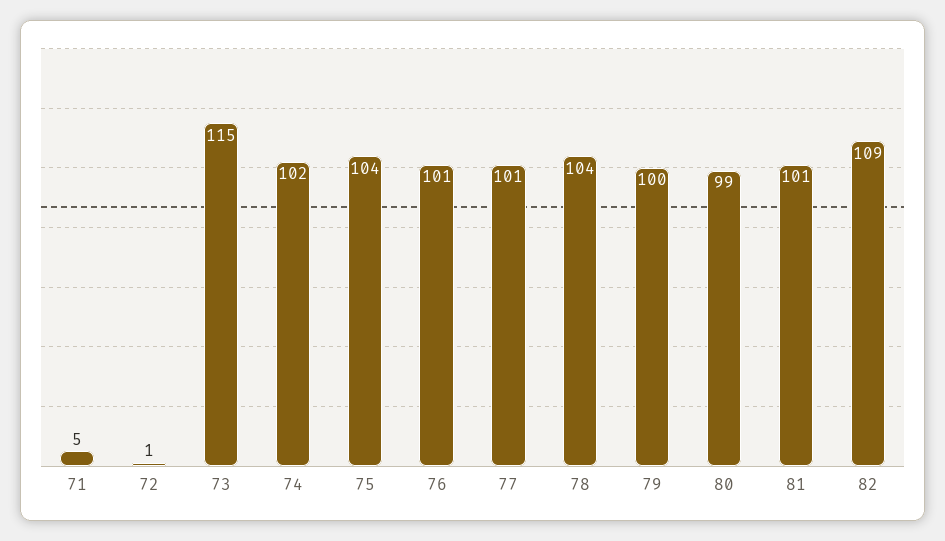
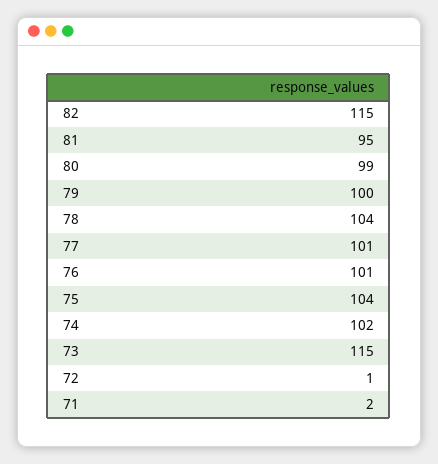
71: 5 -> 2
81: 101 -> 95
82: 109 -> 115

